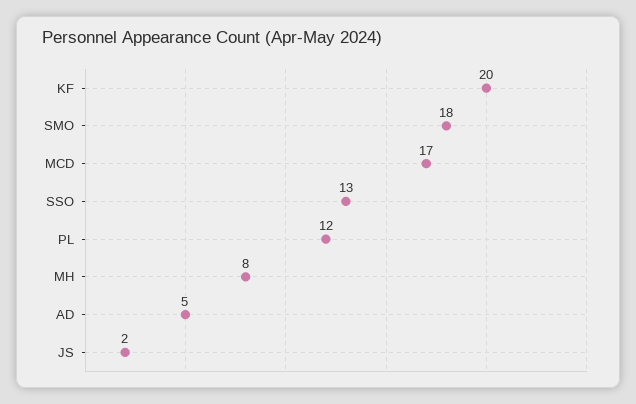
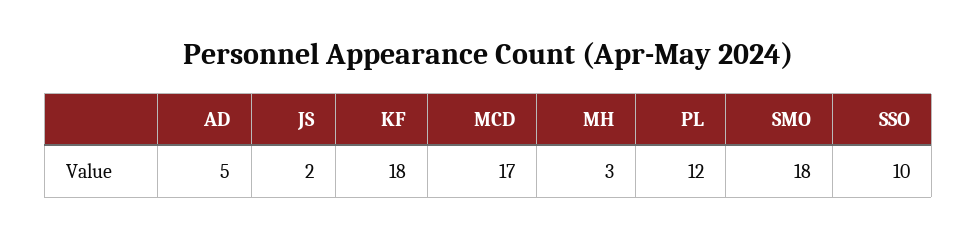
KF: 20 -> 18
SSO: 13 -> 10
MH: 8 -> 3

